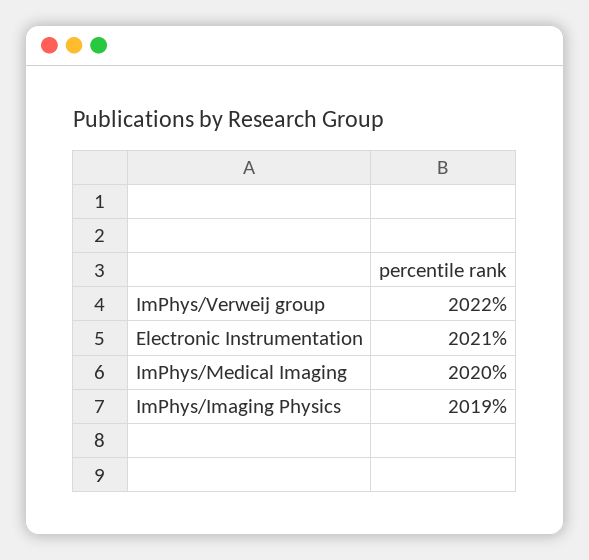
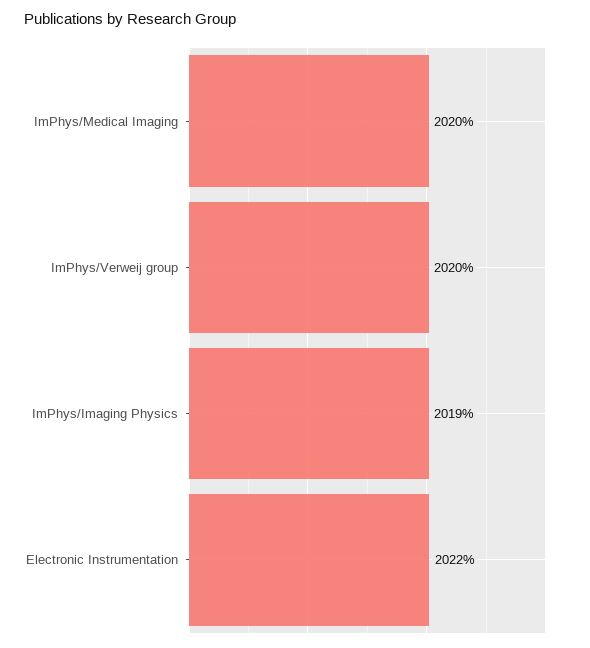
ImPhys/Verweij group: 2022 -> 2020
Electronic Instrumentation: 2021 -> 2022

